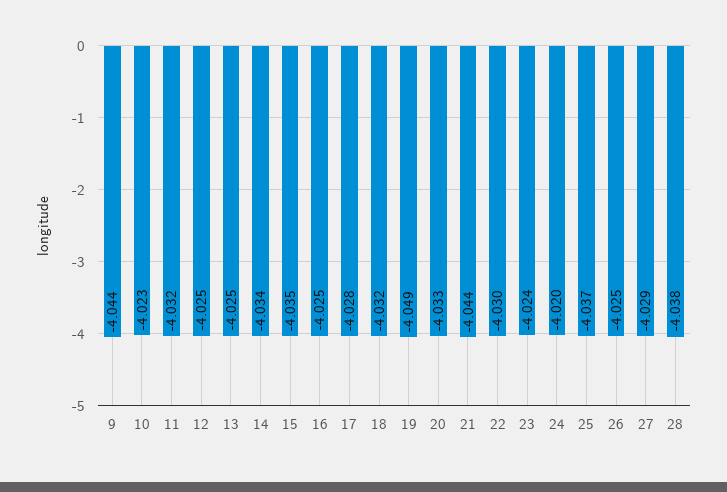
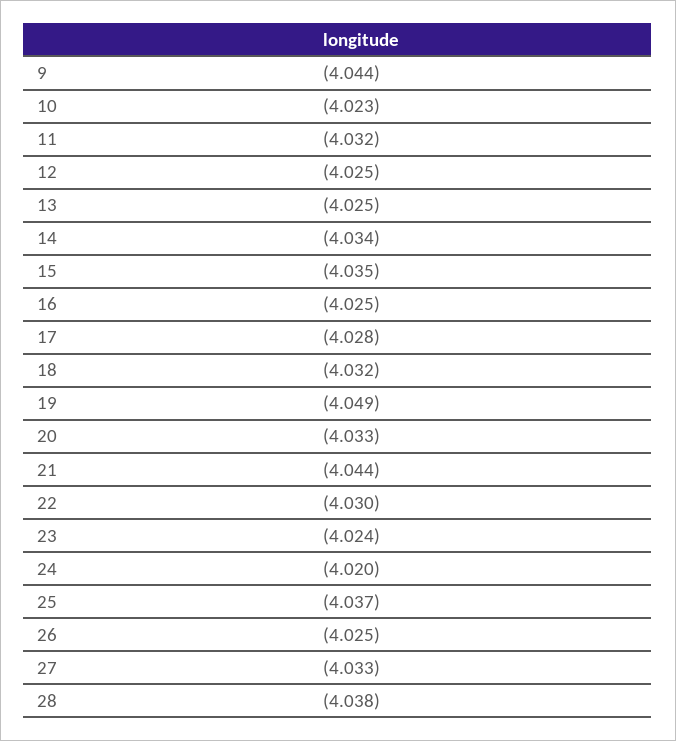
27: -4.029 -> -4.033

